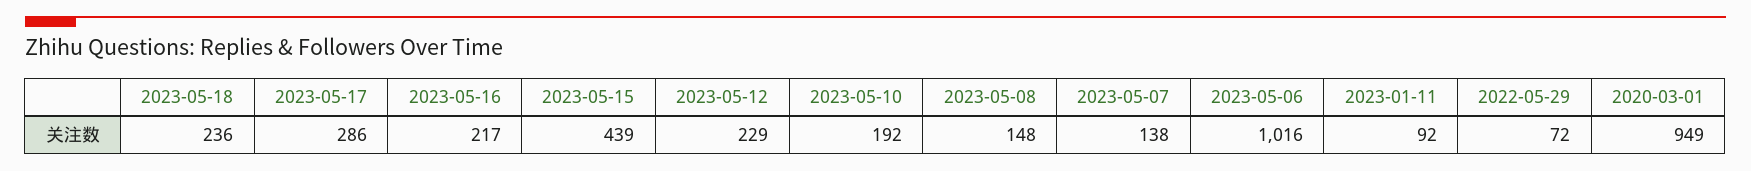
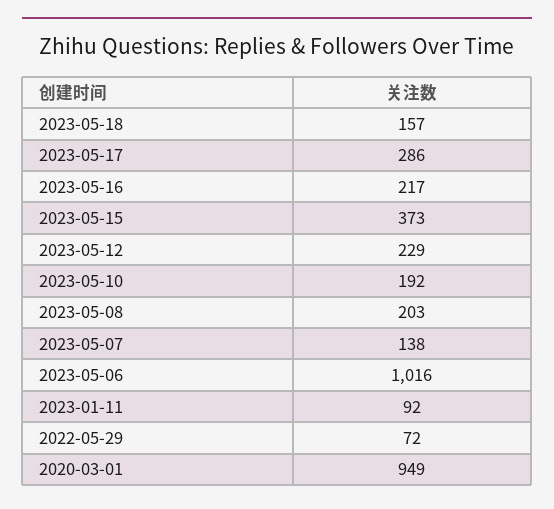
2023-05-18: 236 -> 157
2023-05-15: 439 -> 373
2023-05-08: 148 -> 203

